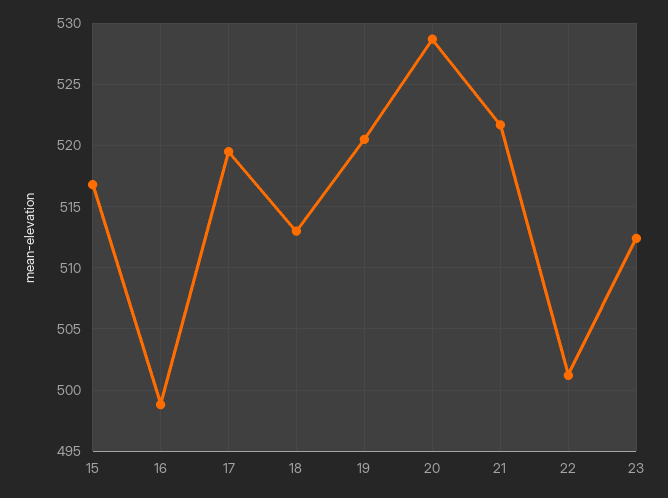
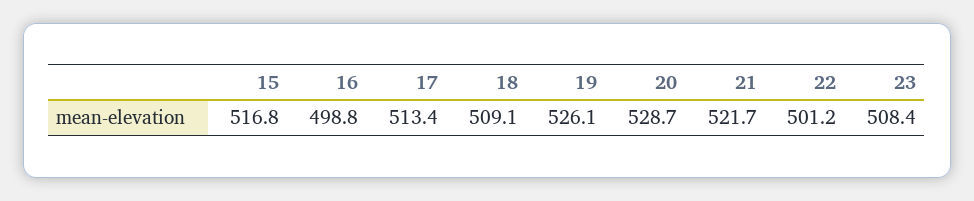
17: 519.5 -> 513.4
18: 513 -> 509.1
19: 520.5 -> 526.1
23: 512.5 -> 508.4

